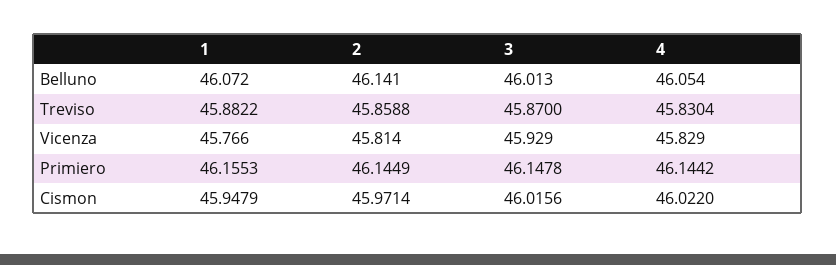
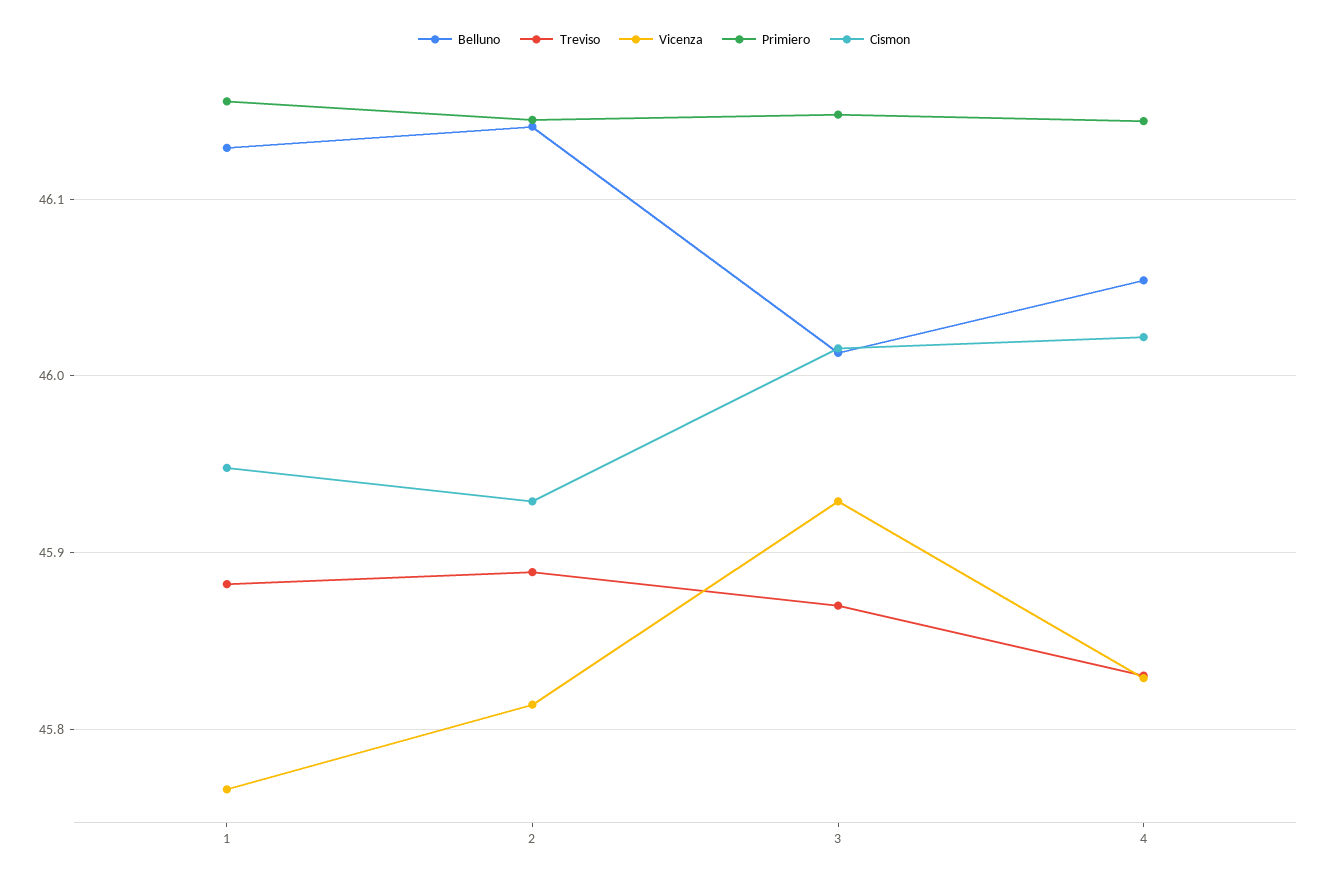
Belluno, 1: 46.072 -> 46.13
Treviso, 2: 45.8588 -> 45.89
Cismon, 2: 45.9714 -> 45.93

